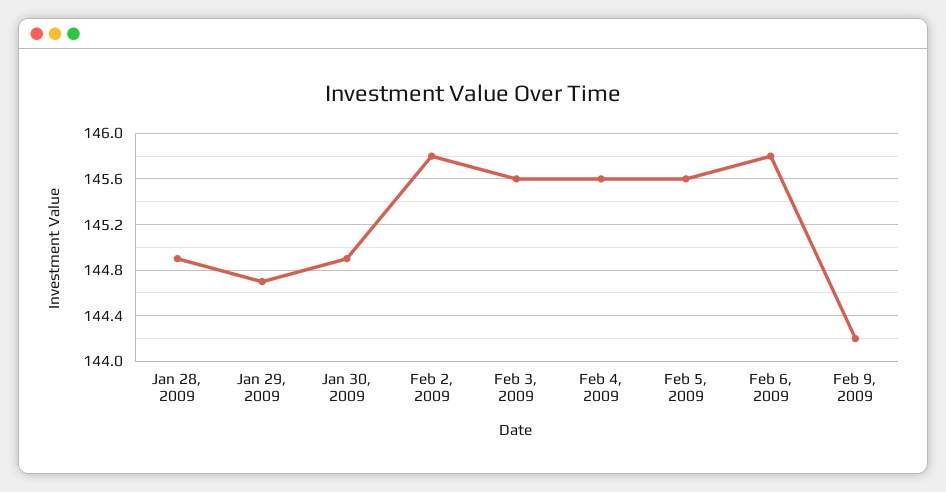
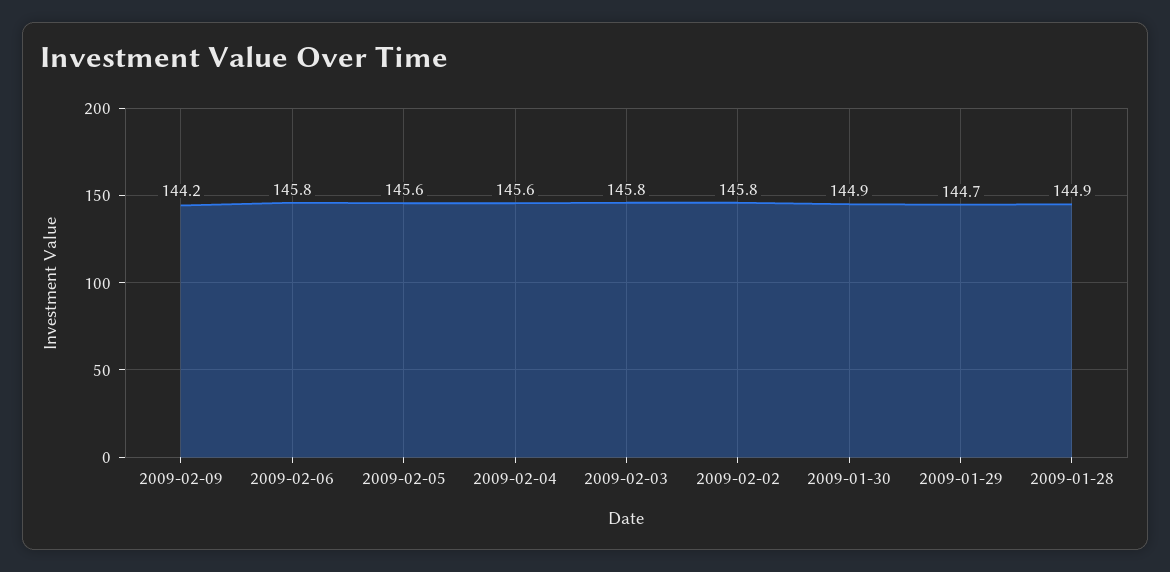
Feb 3, 2009: 145.6 -> 145.8

